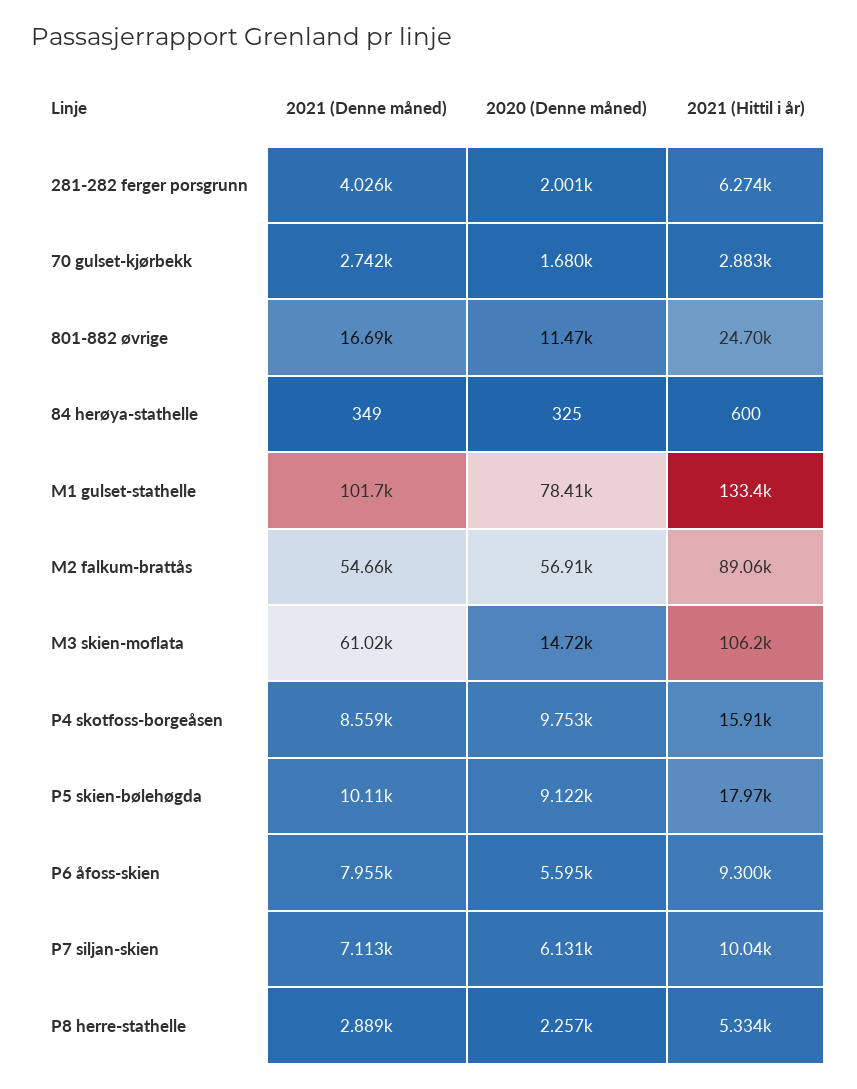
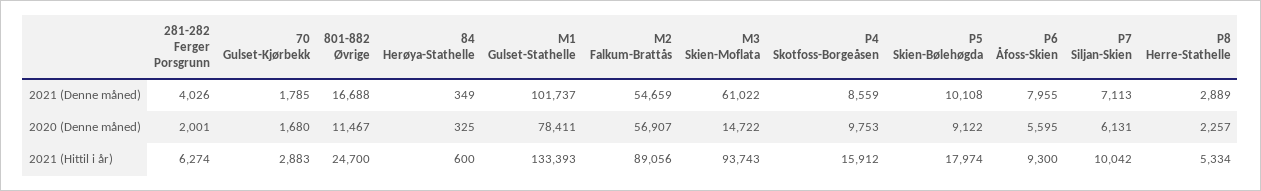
2021 (Denne måned), 70 gulset-kjørbekk: 2742 -> 1785
2021 (Hittil i år), M3 skien-moflata: 106200 -> 93743

